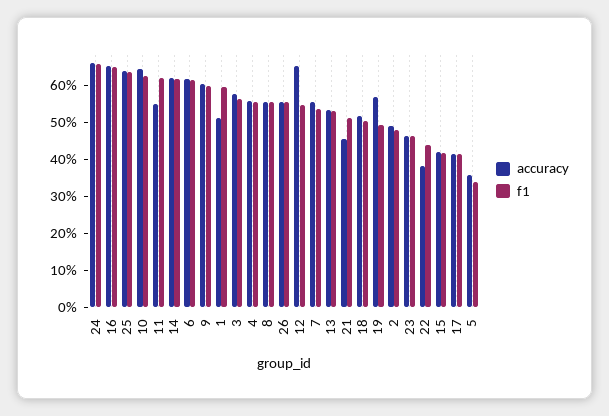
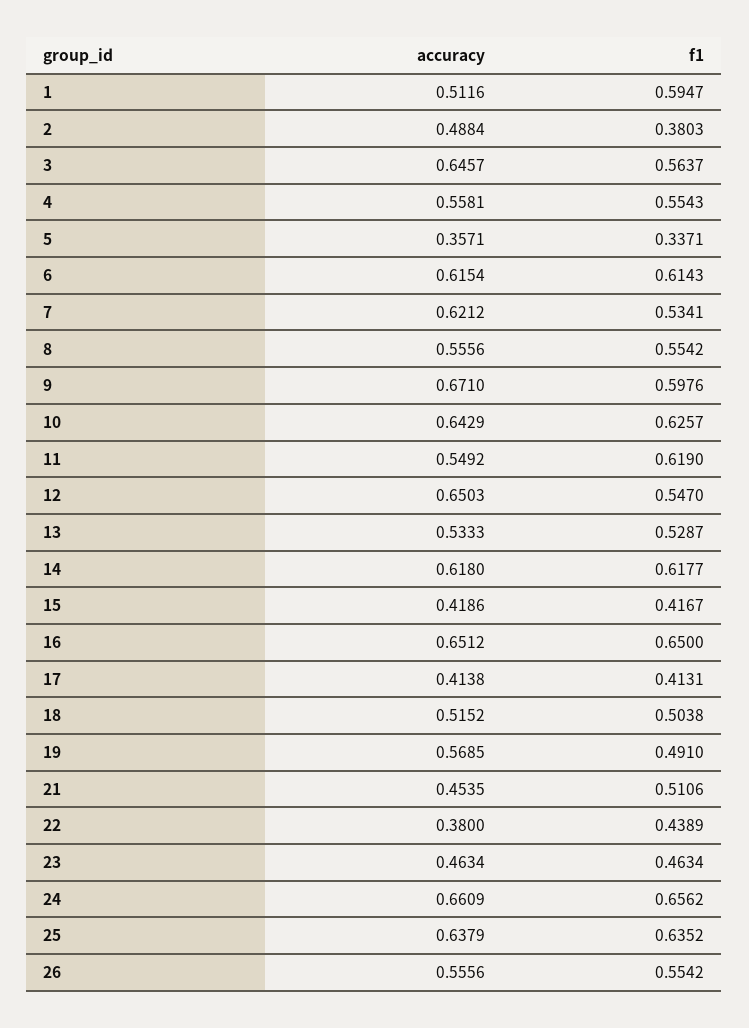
accuracy, 9: 0.6 -> 0.671
accuracy, 3: 0.575 -> 0.6457
accuracy, 7: 0.55 -> 0.6212
f1, 2: 0.475 -> 0.3803

